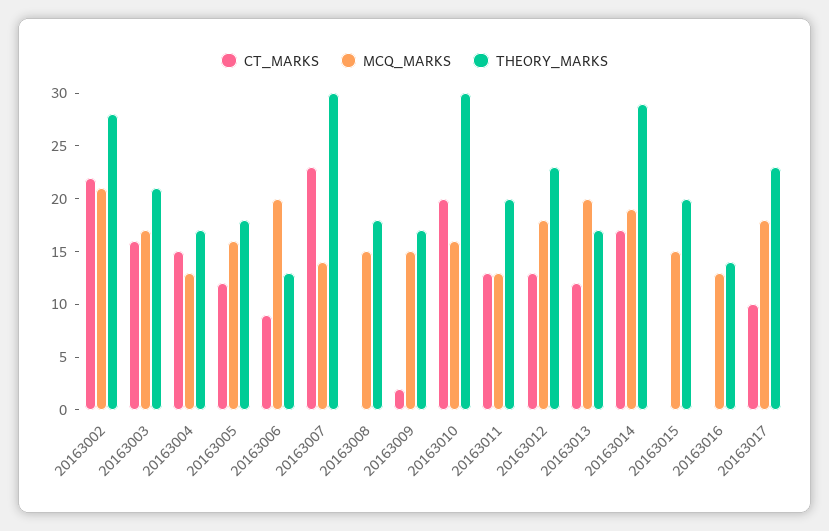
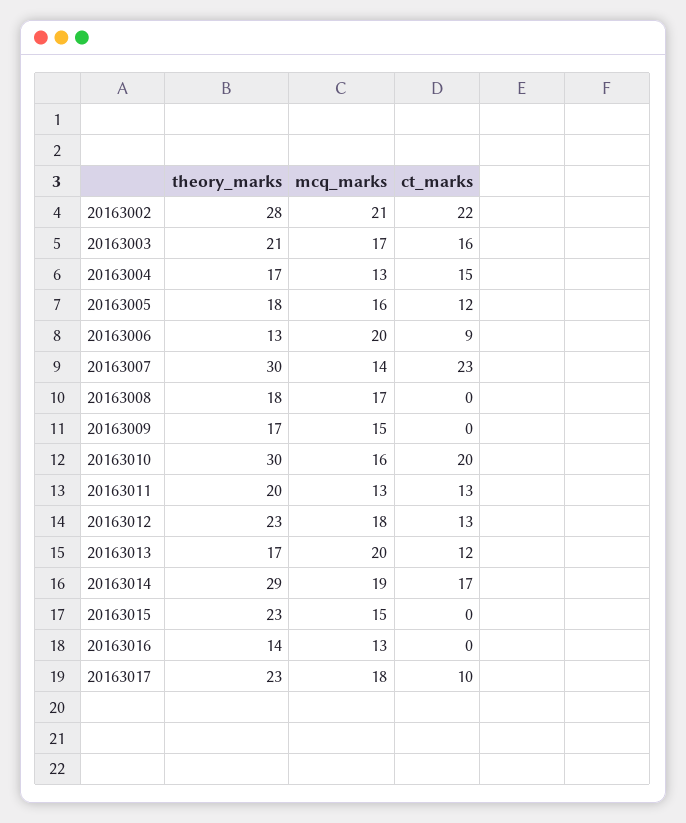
MCQ_MARKS, 20163008: 15 -> 17
CT_MARKS, 20163009: 2 -> 0
THEORY_MARKS, 20163015: 20 -> 23

